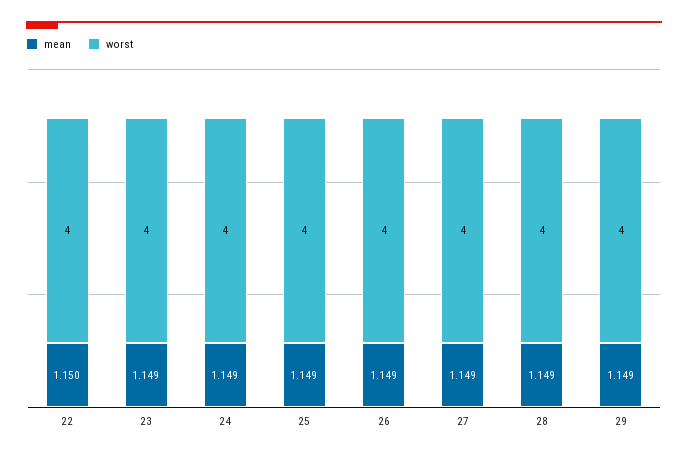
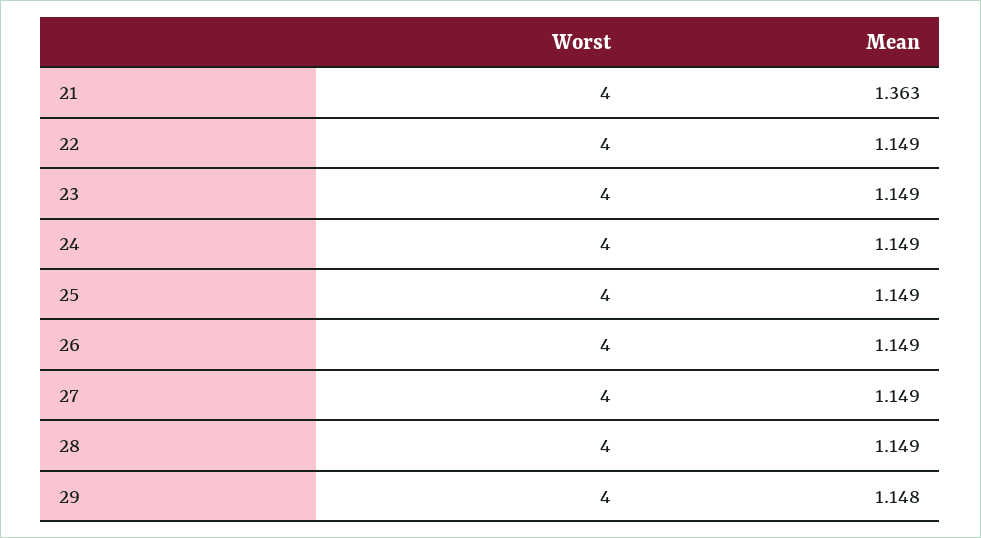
mean, 22: 1.15 -> 1.149
mean, 29: 1.149 -> 1.148
worst, 21: none -> 4
mean, 21: none -> 1.363

